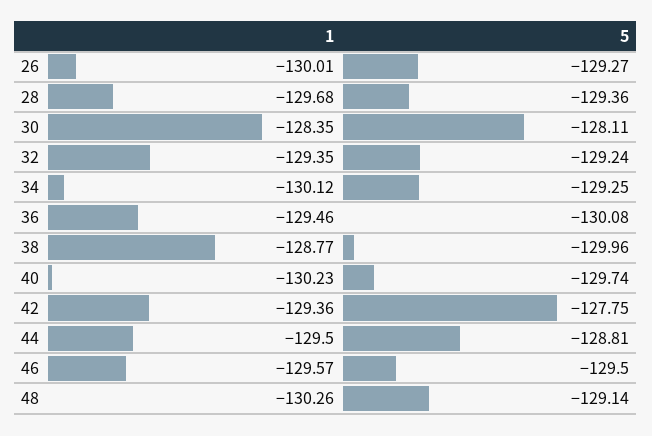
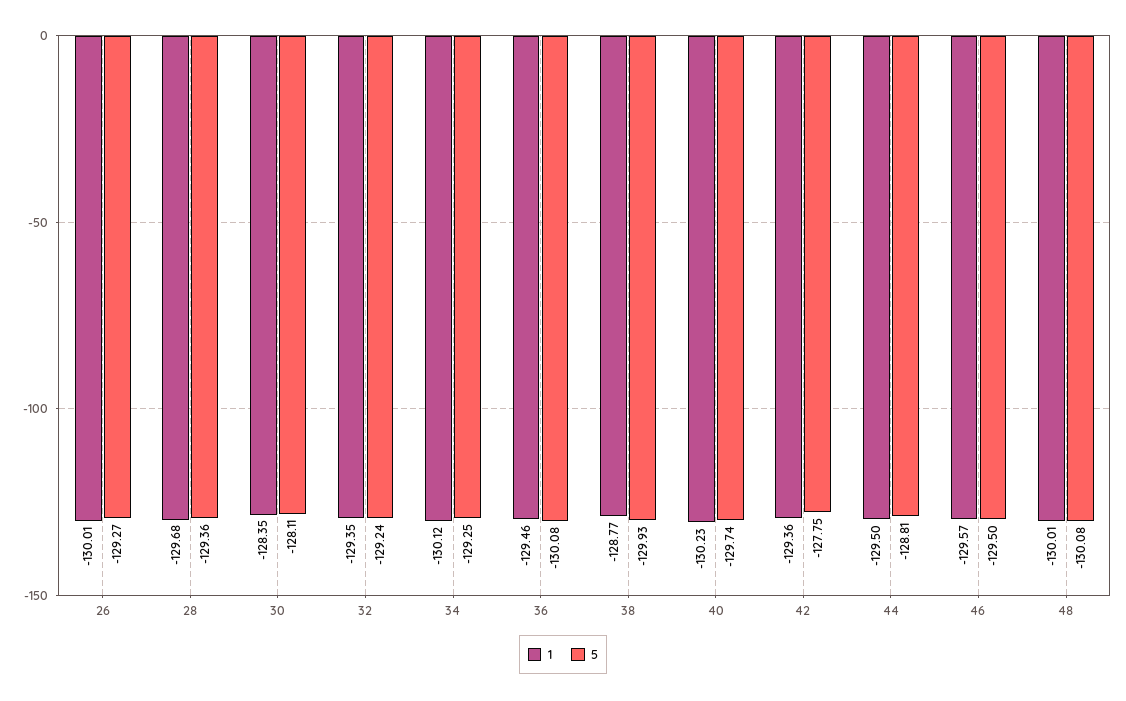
5, 38: -129.96 -> -129.93
1, 48: -130.26 -> -130.01
5, 48: -129.14 -> -130.08

